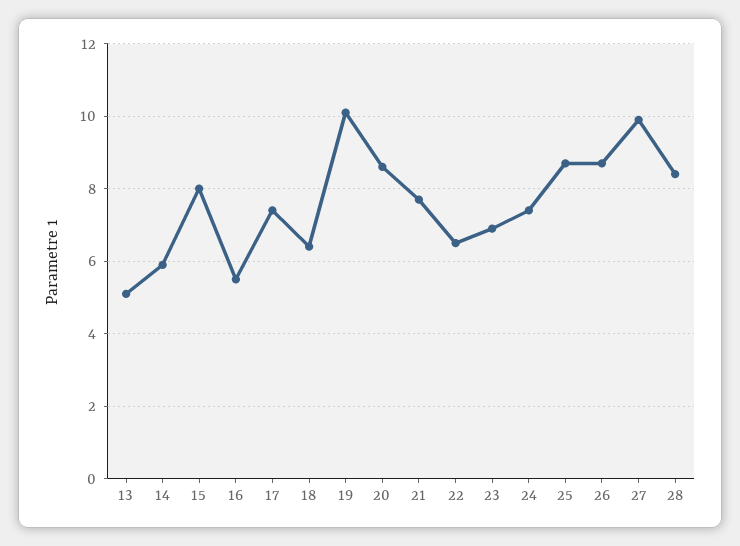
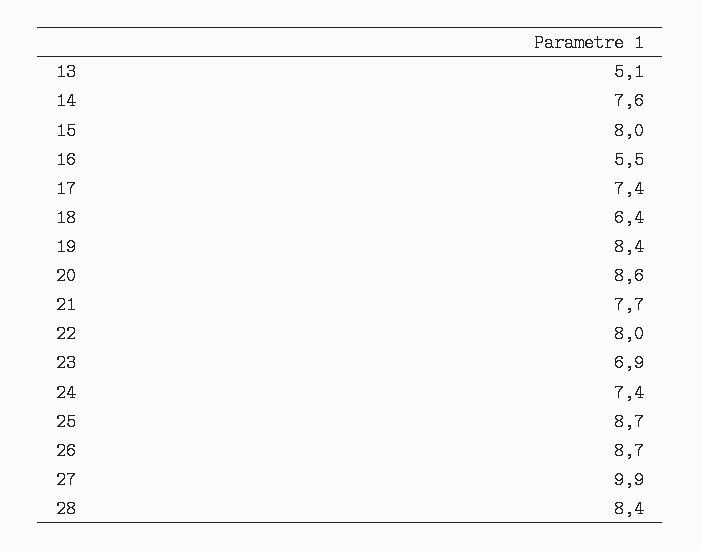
14: 6 -> 7.6
19: 10 -> 8.4
22: 6.5 -> 8

